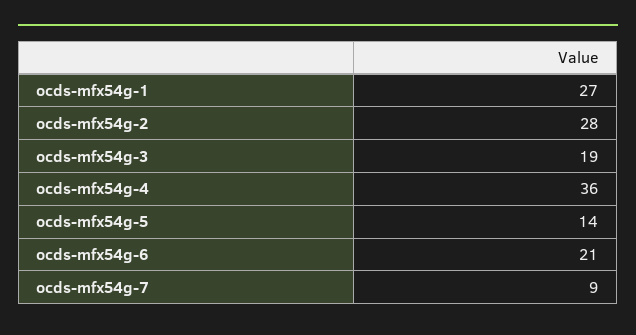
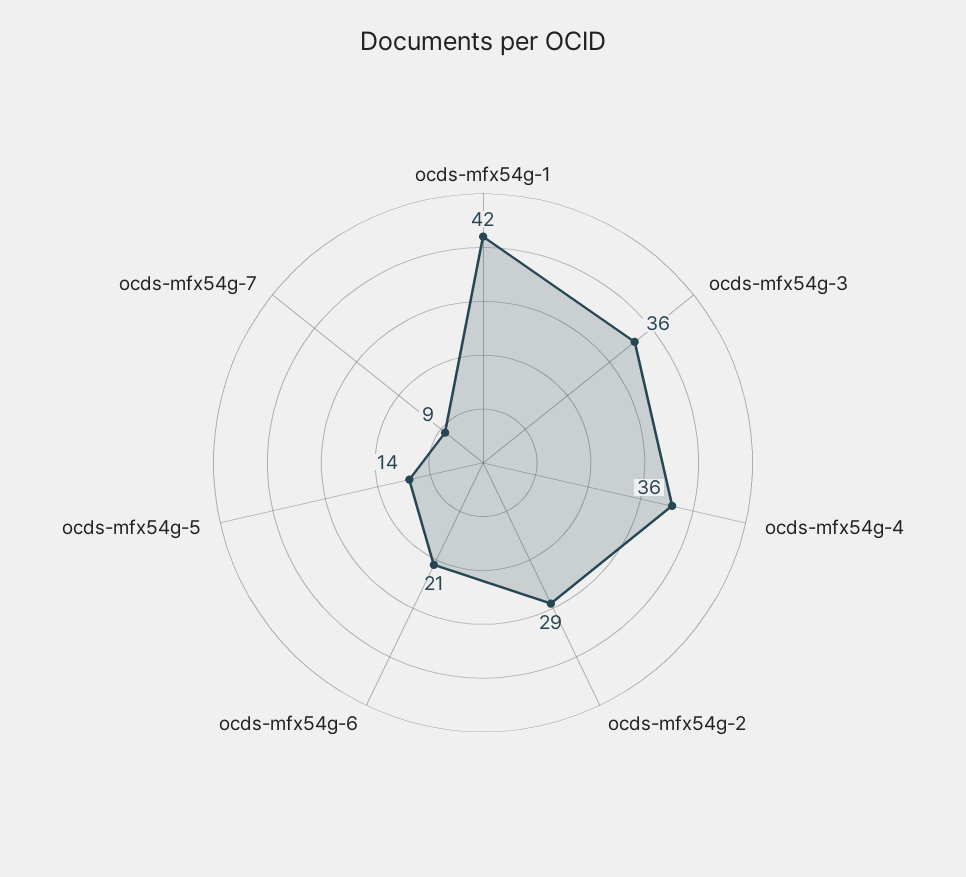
ocds-mfx54g-1: 27 -> 42
ocds-mfx54g-2: 28 -> 29
ocds-mfx54g-3: 19 -> 36

